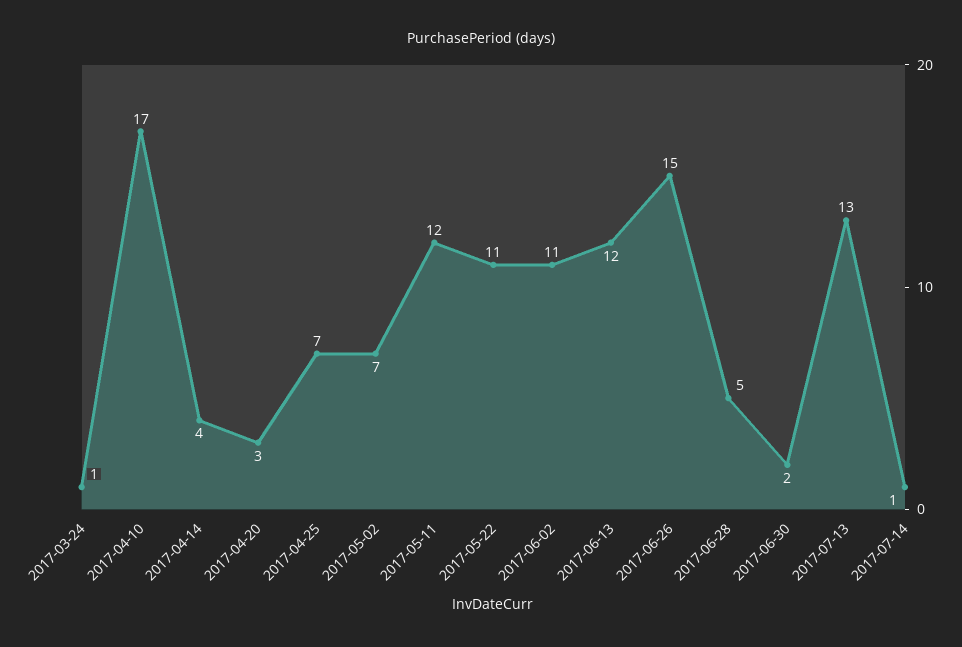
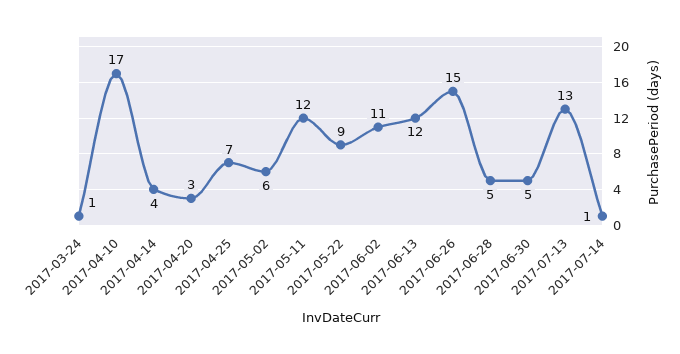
2017-05-02: 7 -> 6
2017-05-22: 11 -> 9
2017-06-30: 2 -> 5

